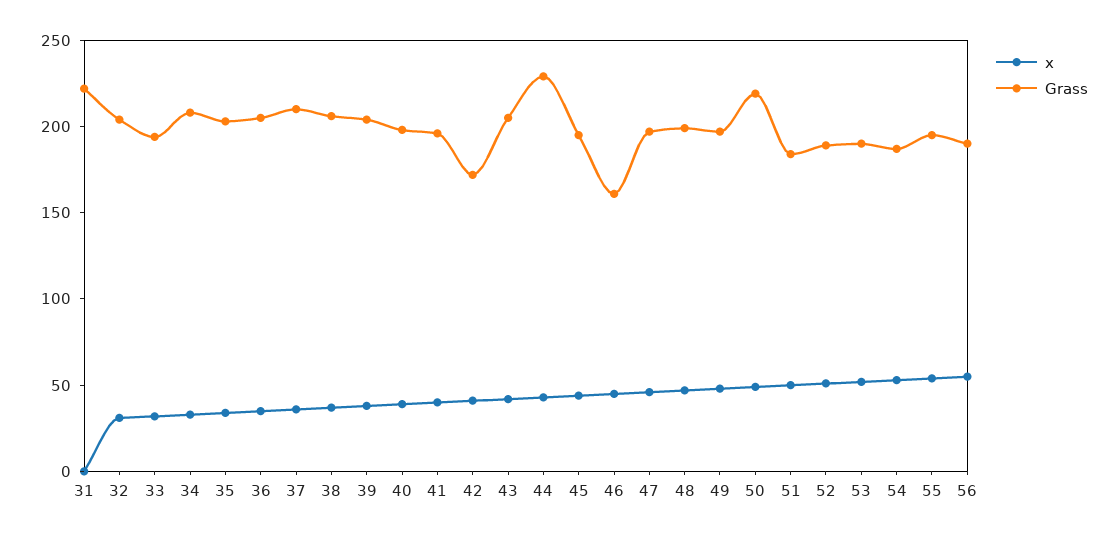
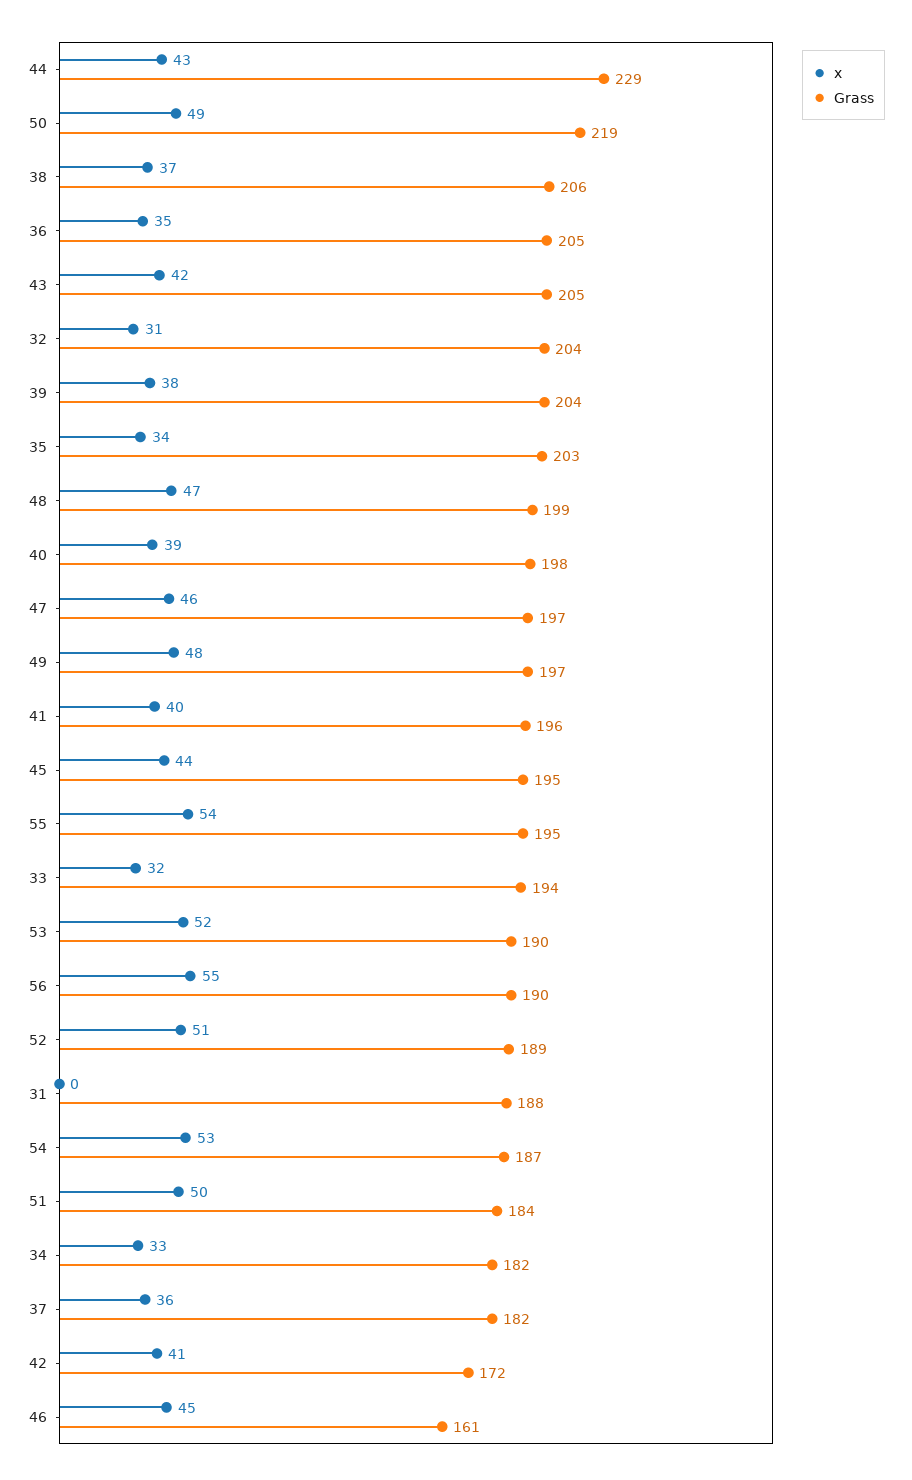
Grass, 31: 220 -> 188
Grass, 34: 210 -> 182
Grass, 37: 210 -> 182

